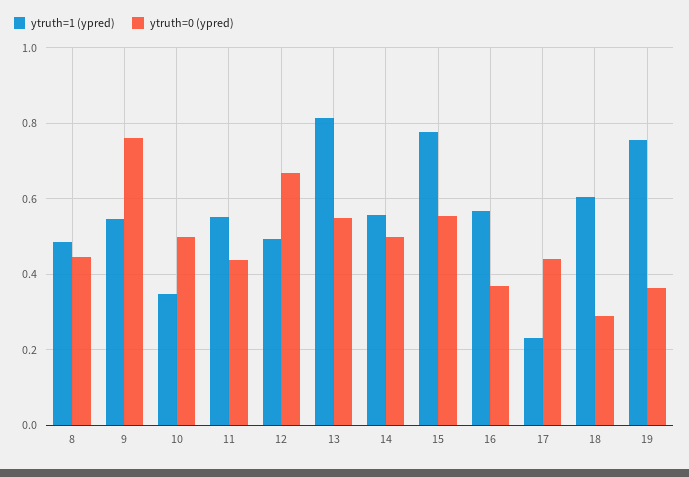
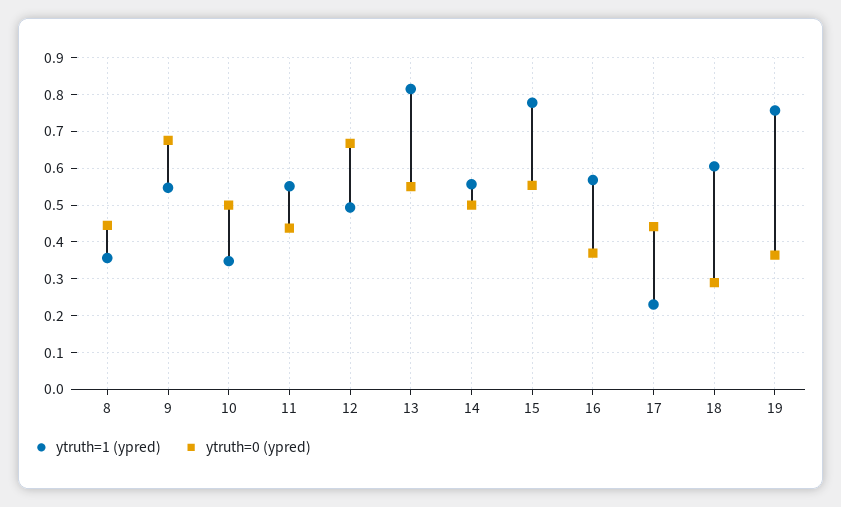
ytruth=1 (ypred), 8: 0.48 -> 0.36
ytruth=0 (ypred), 9: 0.76 -> 0.68

